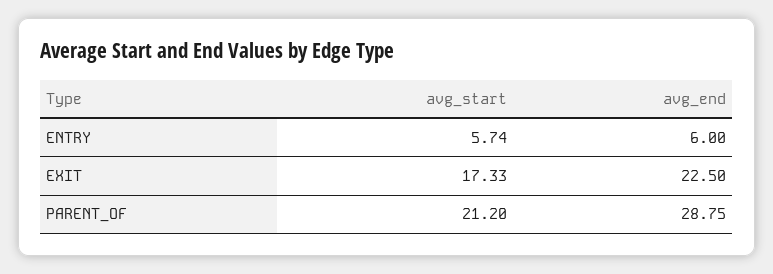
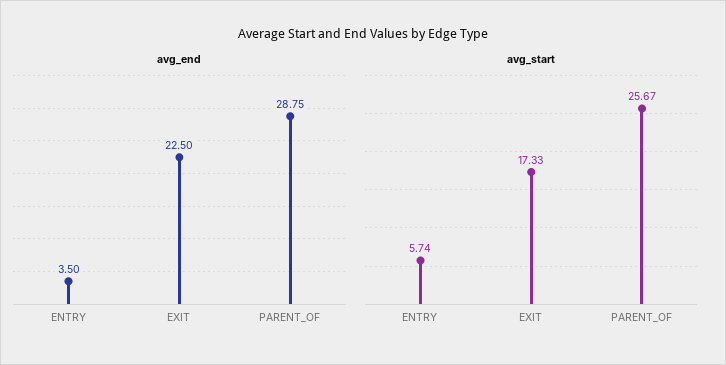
avg_end, ENTRY: 6 -> 3.5
avg_start, PARENT_OF: 21.2 -> 25.67

